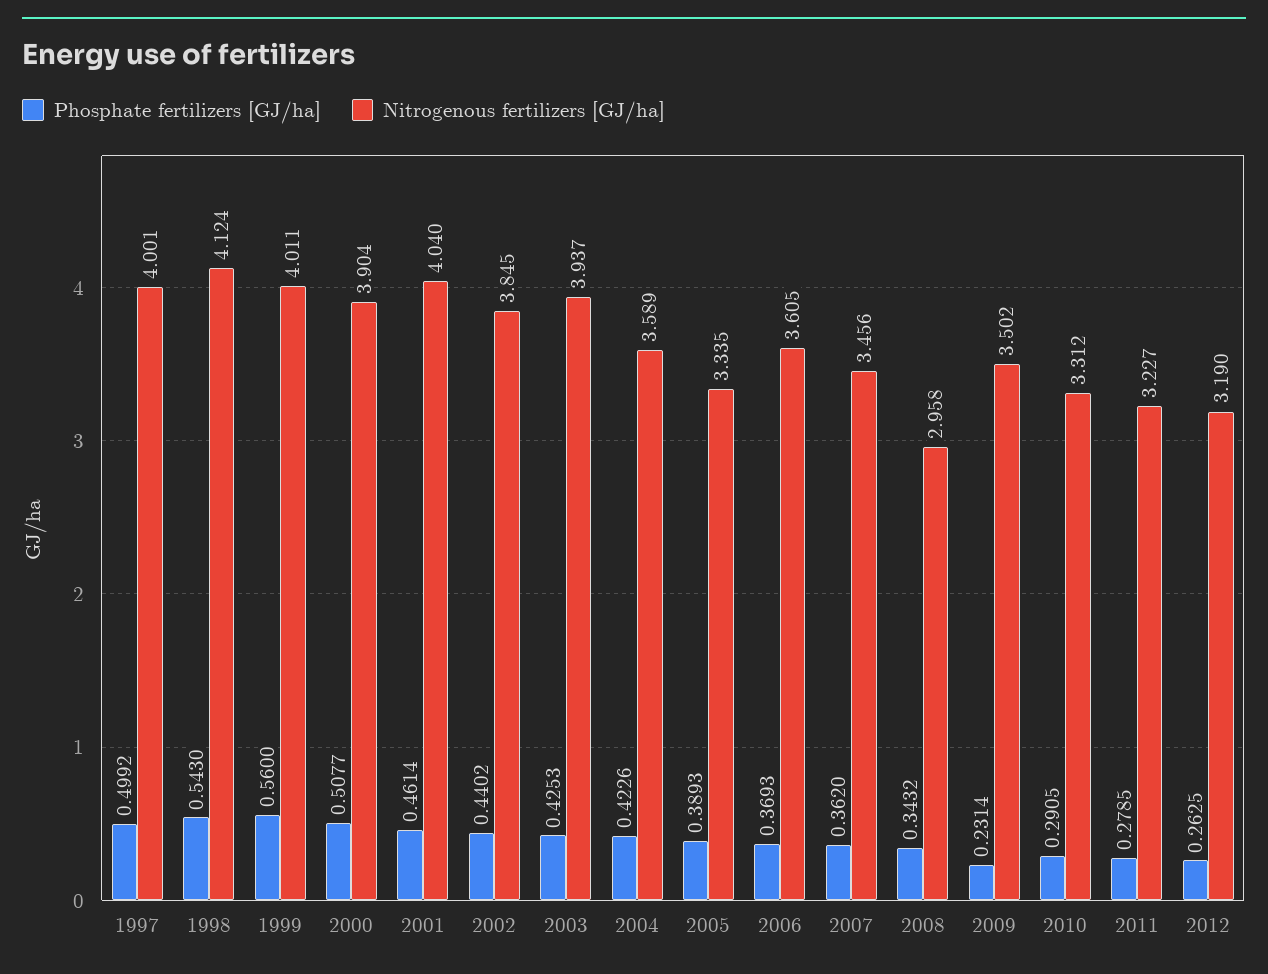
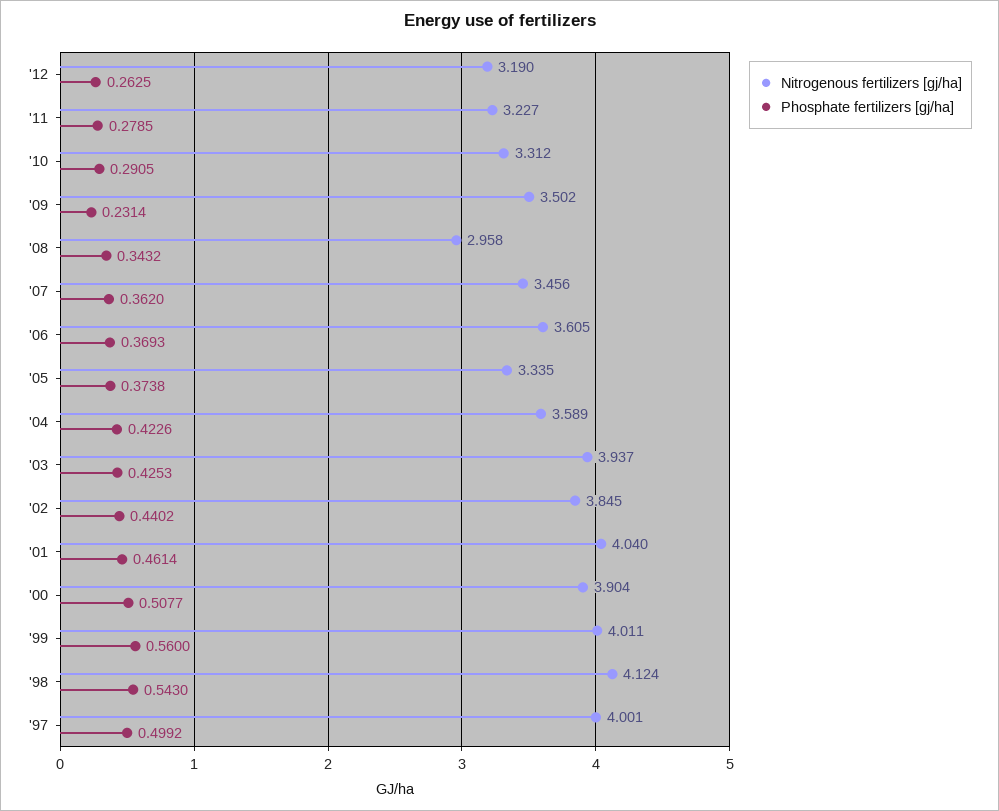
Phosphate fertilizers [GJ/ha], 2005: 0.3893 -> 0.3738

